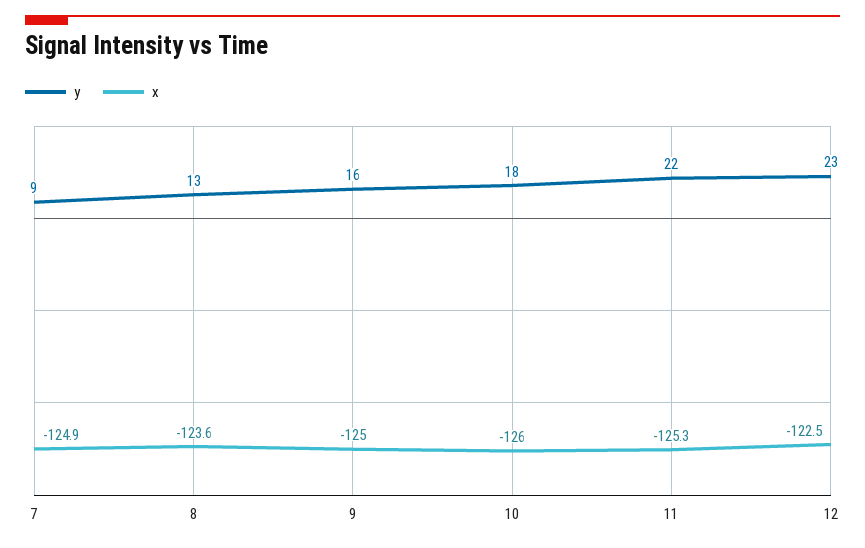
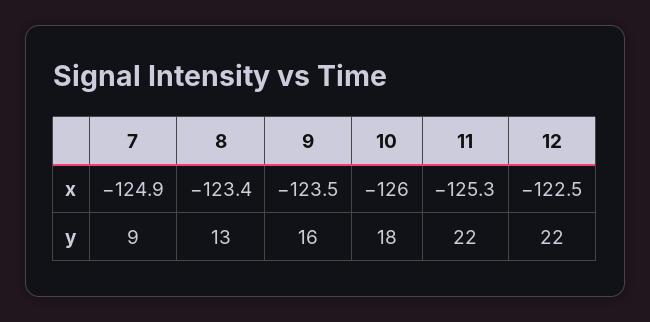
x, 8: -123.6 -> -123.4
x, 9: -125 -> -123.5
y, 12: 23 -> 22

